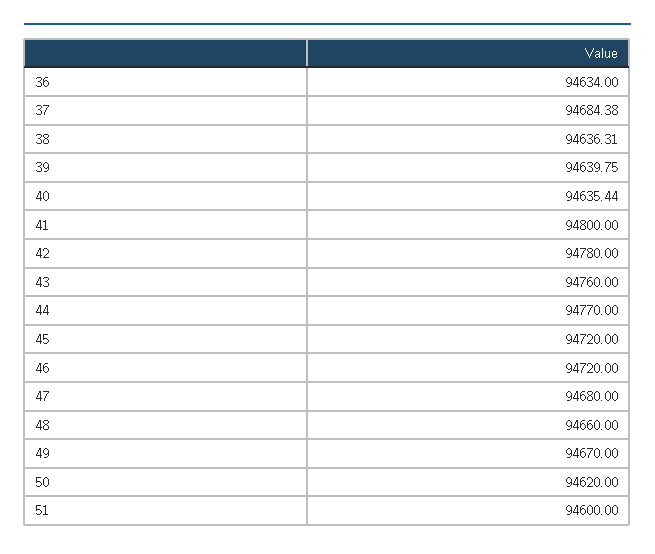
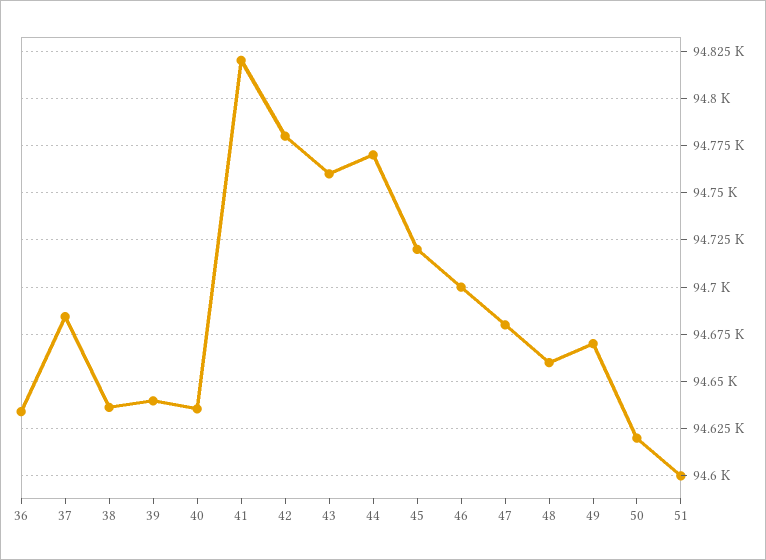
41: 94800 -> 94820
46: 94720 -> 94700

